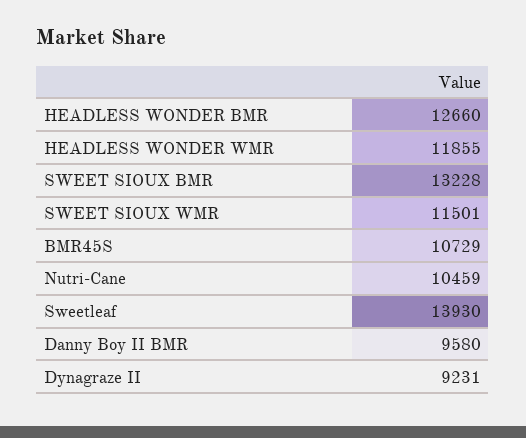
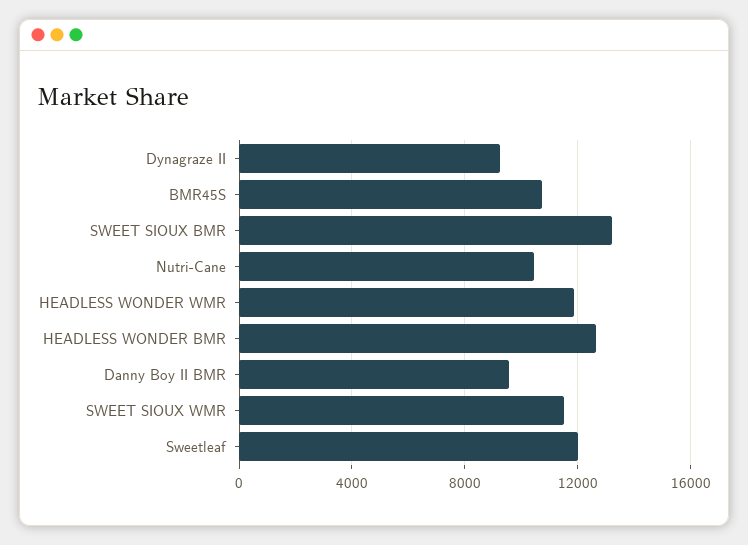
Sweetleaf: 13930 -> 12000

